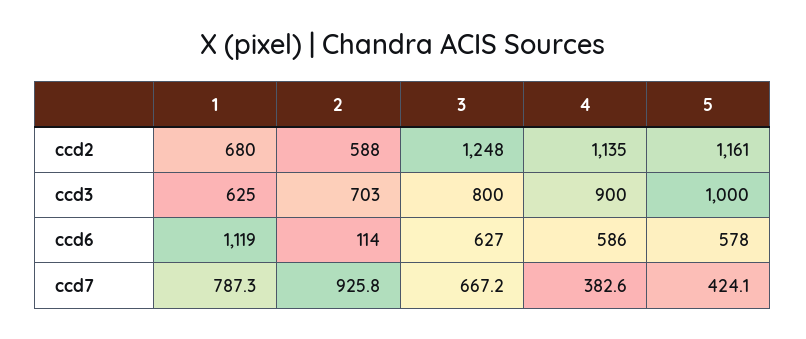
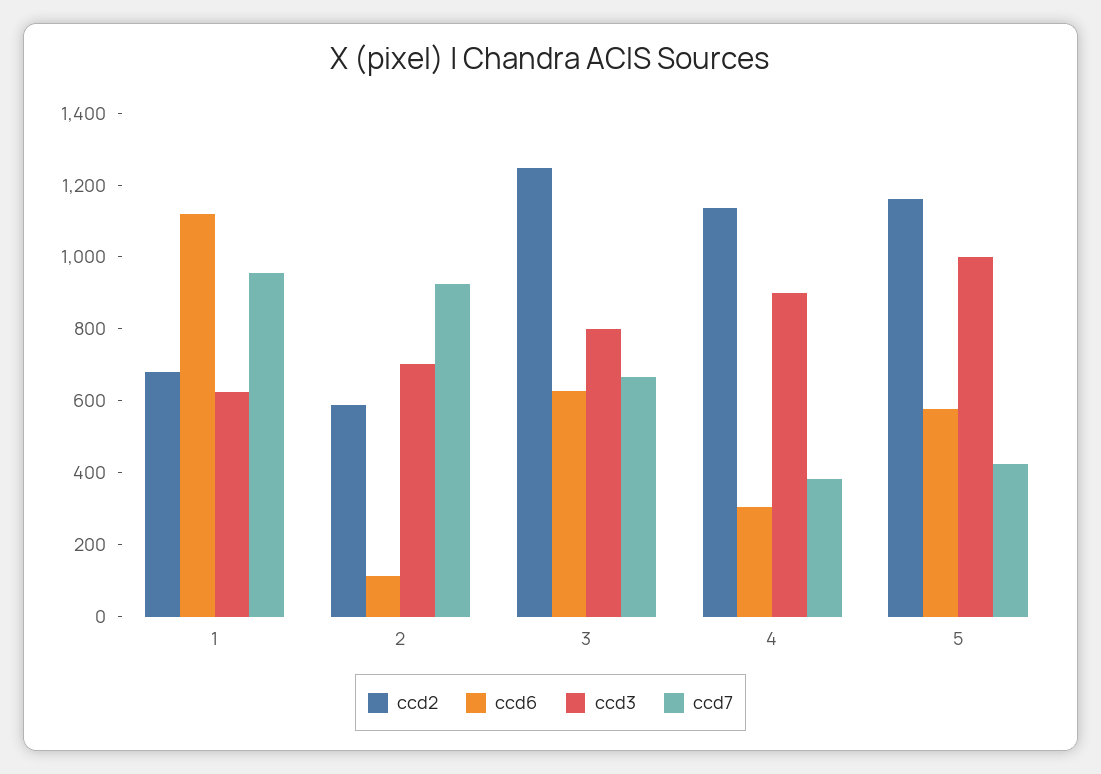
ccd6, 4: 586 -> 300
ccd7, 1: 787.3 -> 950

